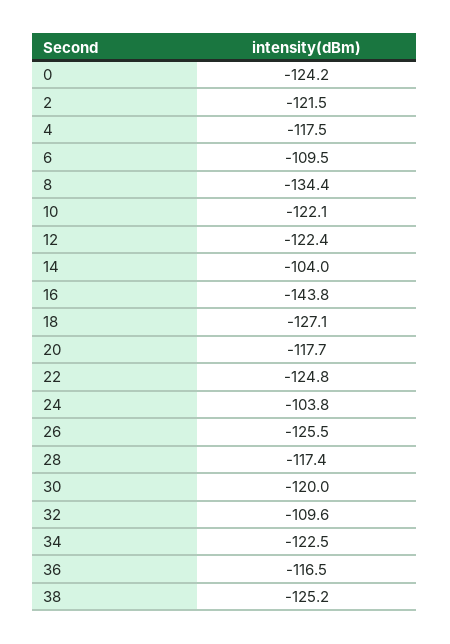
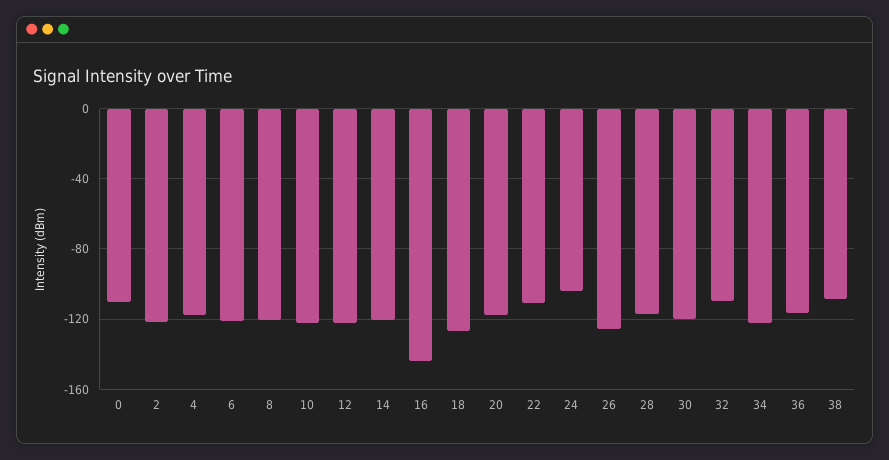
0: -124.2 -> -110
6: -109.5 -> -120
8: -134.4 -> -120
14: -104 -> -120
22: -124.8 -> -110
38: -125.2 -> -110

